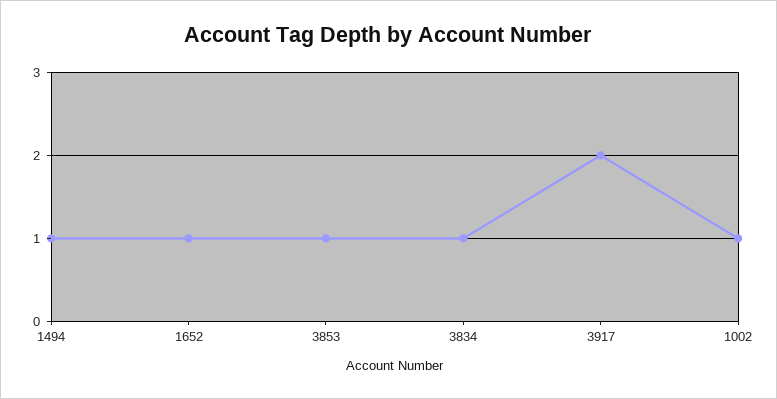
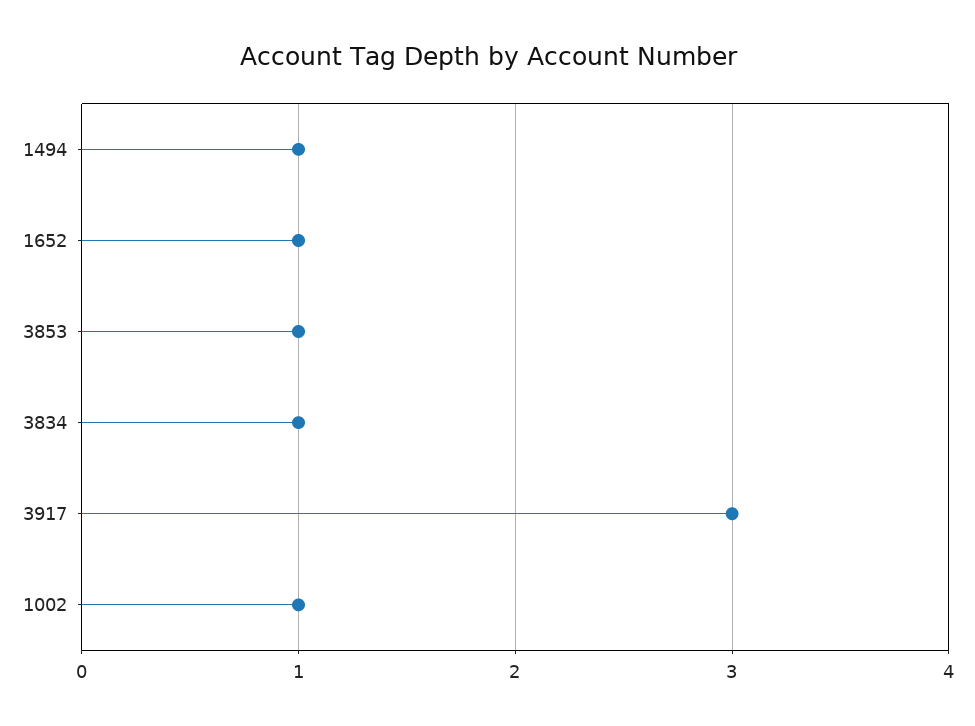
3917: 2 -> 3

